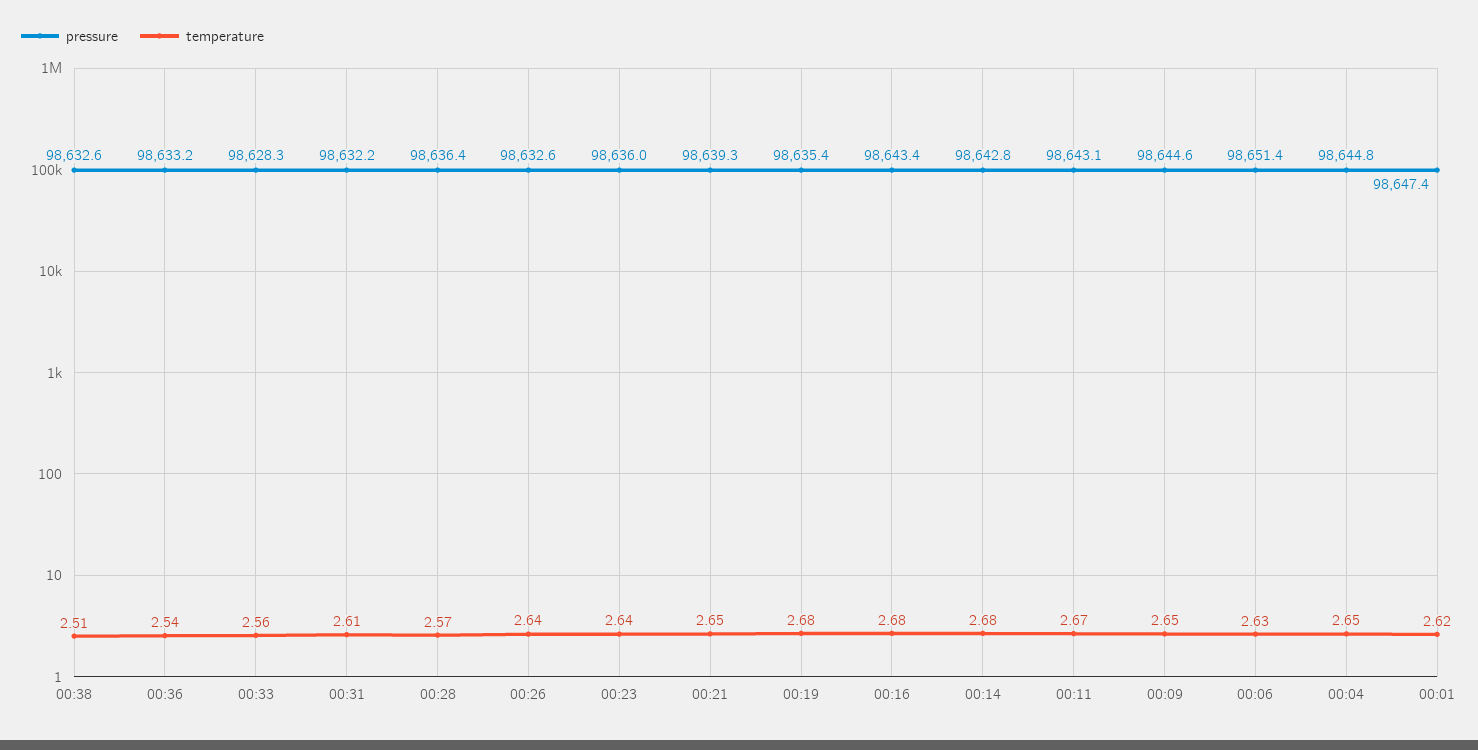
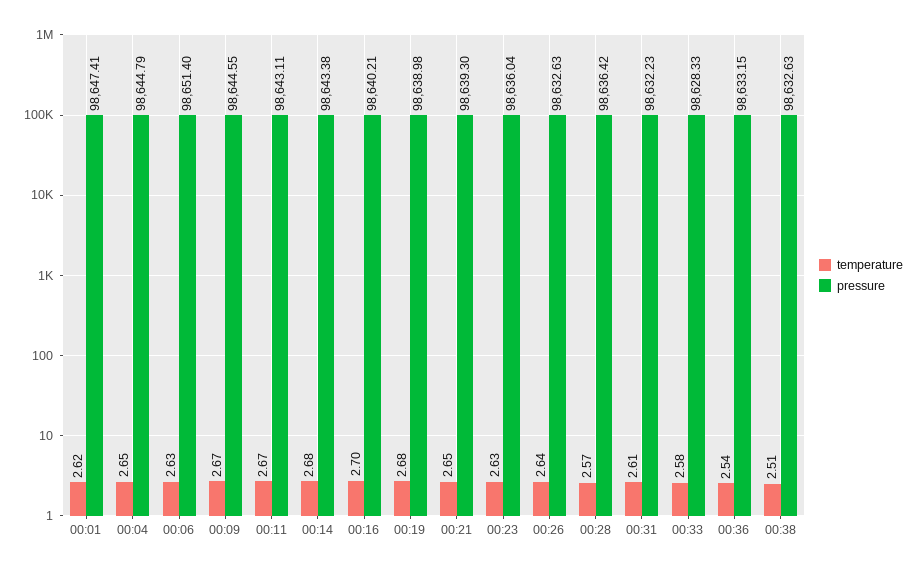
temperature, 00:33: 2.56 -> 2.58
temperature, 00:23: 2.64 -> 2.63
pressure, 00:19: 98635.4 -> 98638.98
pressure, 00:16: 98643.4 -> 98640.21
temperature, 00:16: 2.68 -> 2.7
pressure, 00:14: 98642.8 -> 98643.38
temperature, 00:09: 2.65 -> 2.67

